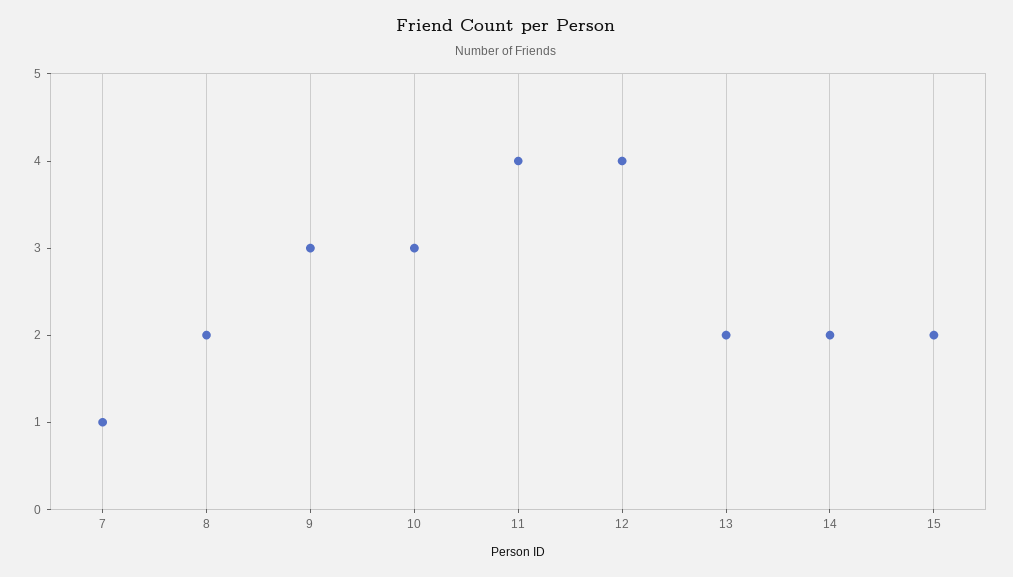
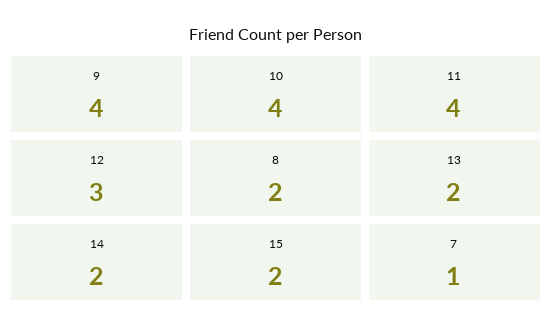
9: 3 -> 4
10: 3 -> 4
12: 4 -> 3

